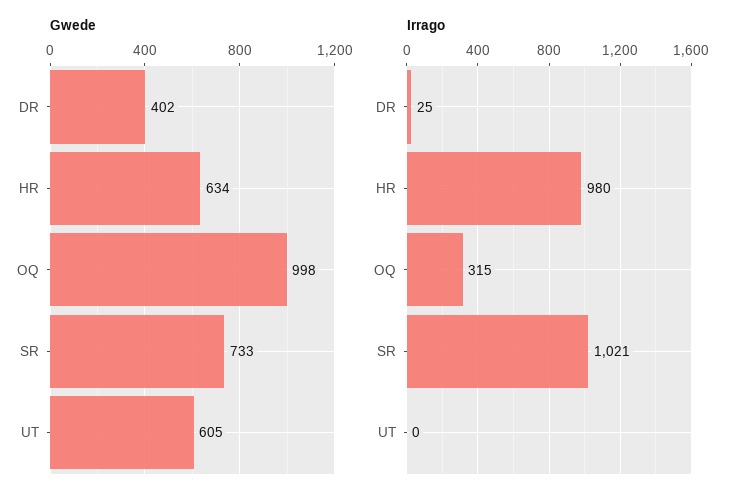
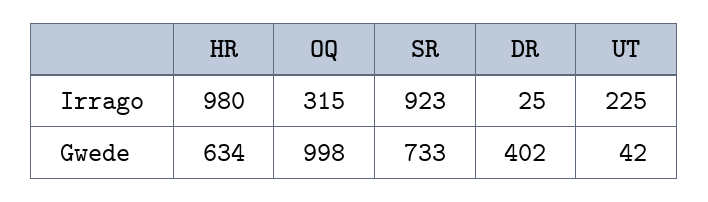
Gwede, UT: 605 -> 42
Irrago, SR: 1021 -> 923
Irrago, UT: 0 -> 225

